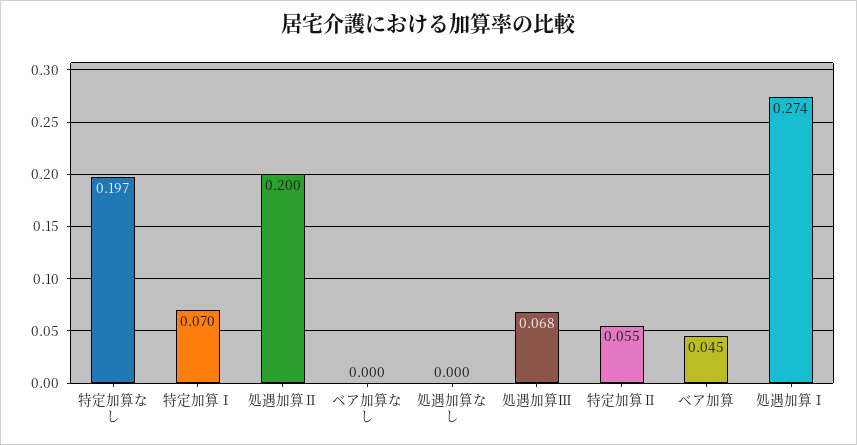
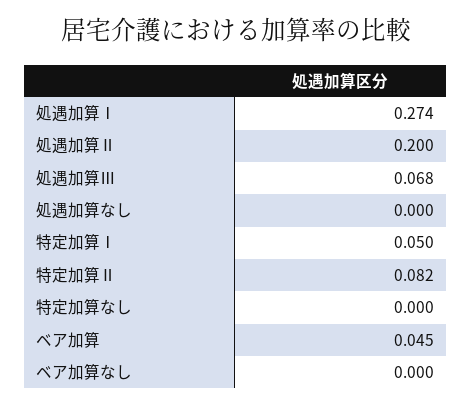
特定加算なし: 0.197 -> 0
特定加算Ⅰ: 0.07 -> 0.05
特定加算Ⅱ: 0.055 -> 0.082

